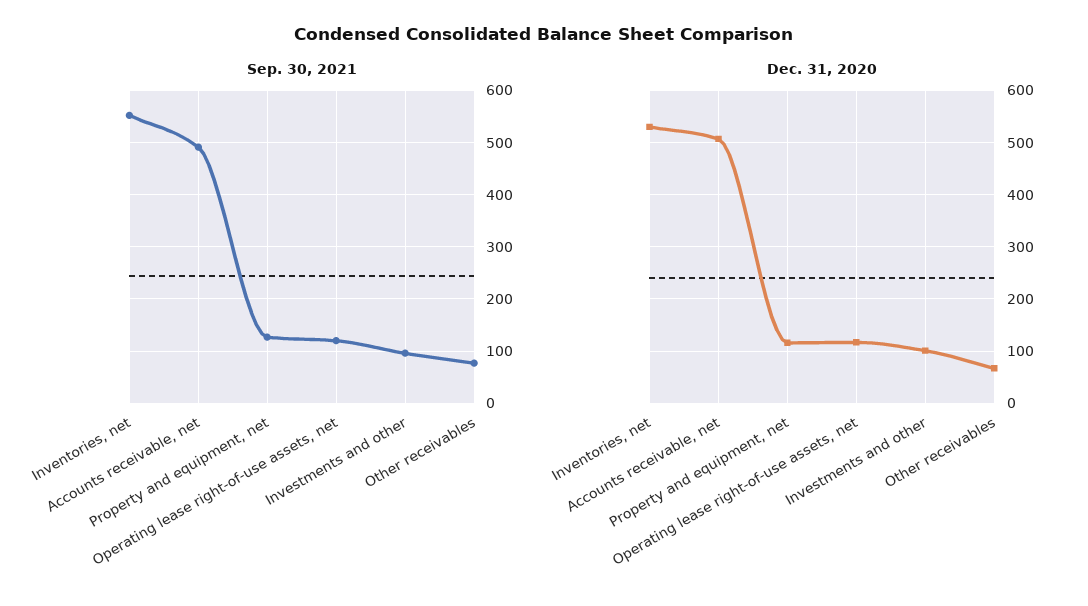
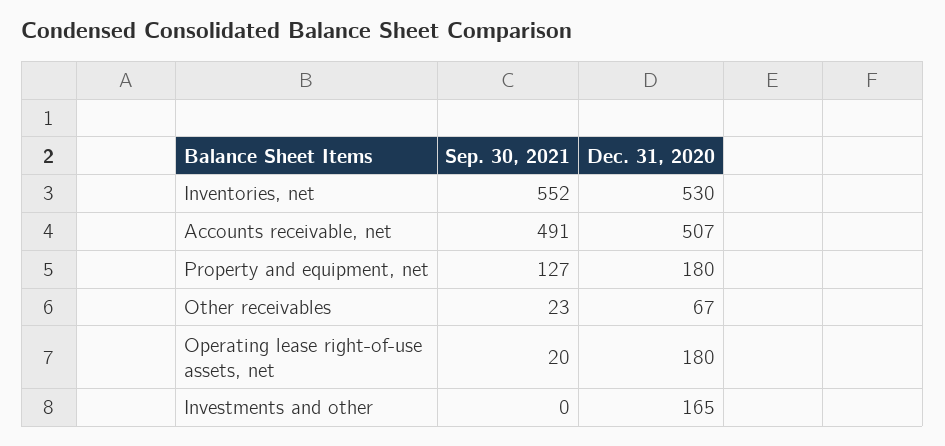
Sep. 30, 2021, Operating lease right-of-use assets, net: 120 -> 20
Sep. 30, 2021, Investments and other: 100 -> 0
Sep. 30, 2021, Other receivables: 80 -> 23
Dec. 31, 2020, Property and equipment, net: 120 -> 180
Dec. 31, 2020, Operating lease right-of-use assets, net: 120 -> 180
Dec. 31, 2020, Investments and other: 100 -> 165

